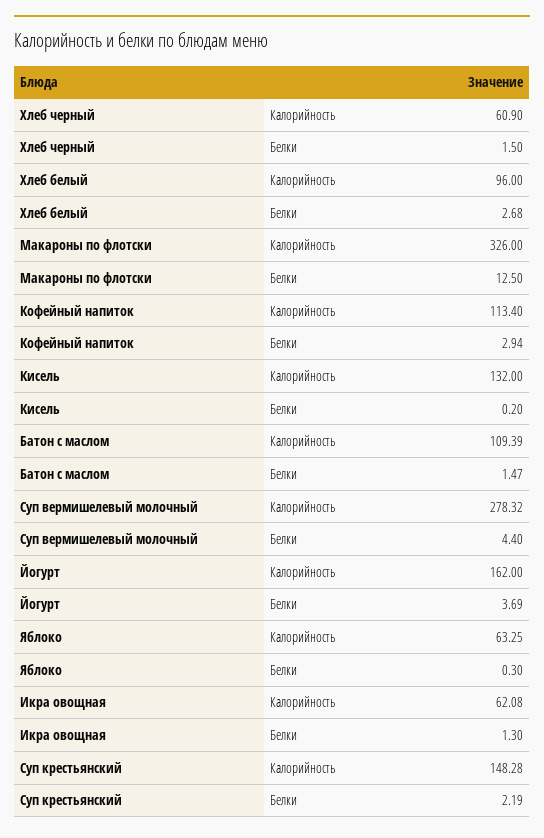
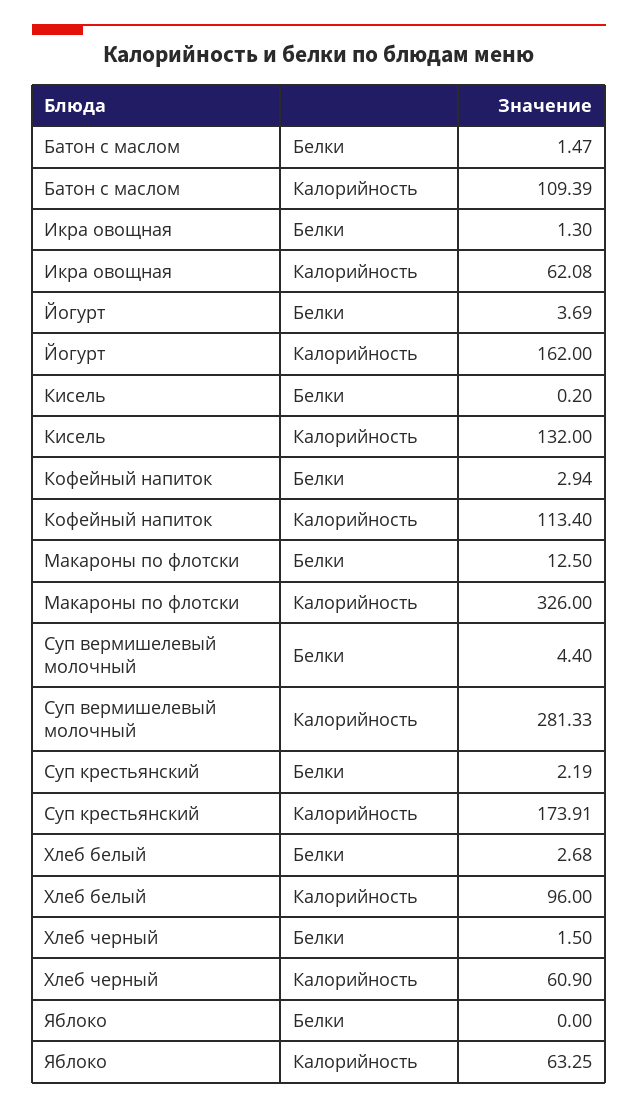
Суп вермишелевый молочный, Калорийность: 278.32 -> 281.33
Яблоко, Белки: 0.3 -> 0
Суп крестьянский, Калорийность: 148.28 -> 173.91

